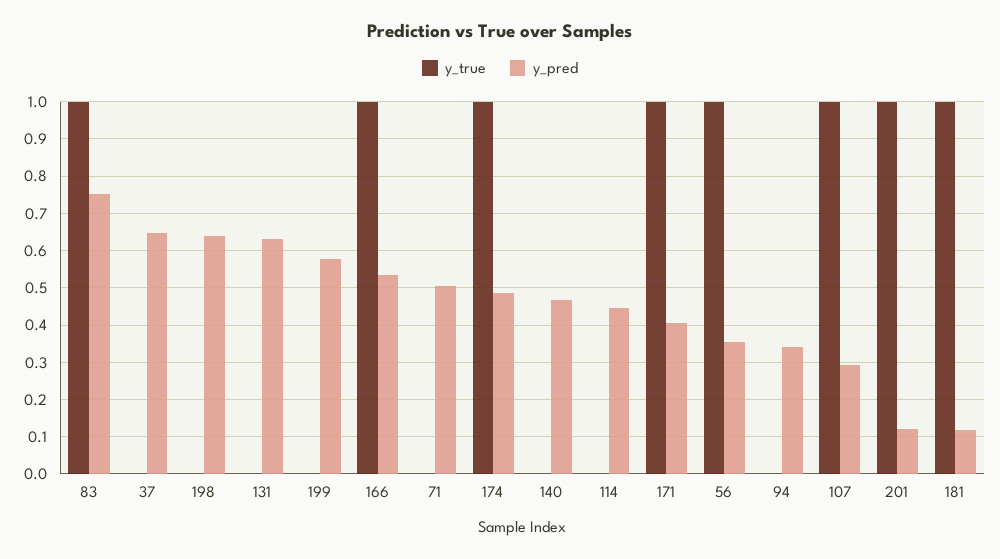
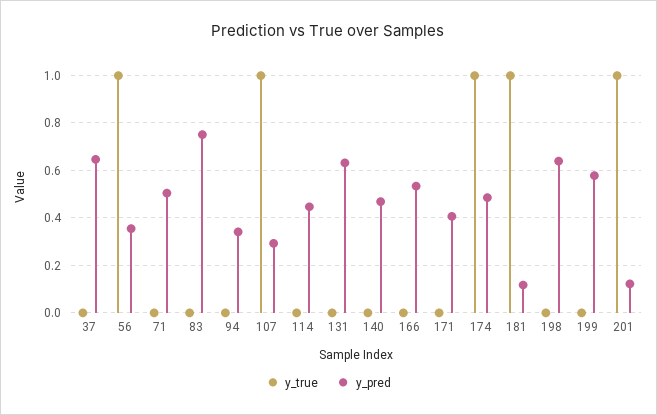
y_true, 83: 1 -> 0
y_true, 166: 1 -> 0
y_true, 171: 1 -> 0

